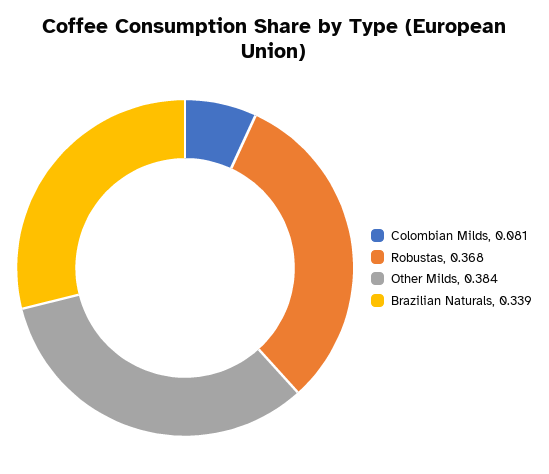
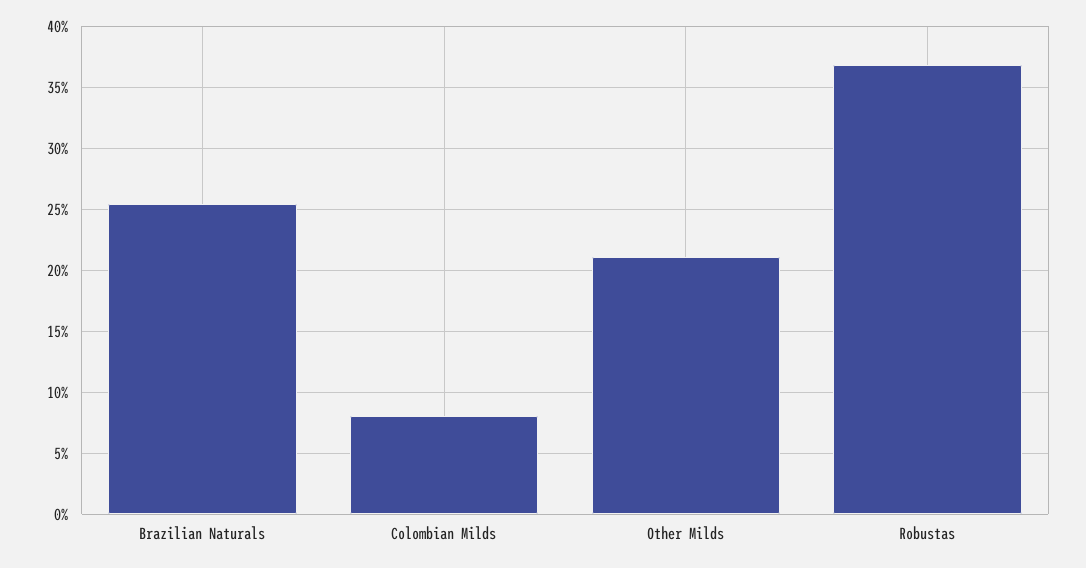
Other Milds: 0.384 -> 0.21
Brazilian Naturals: 0.339 -> 0.255

